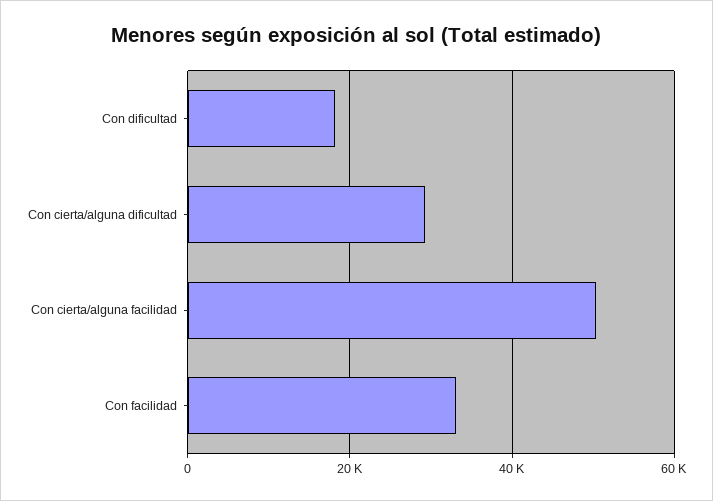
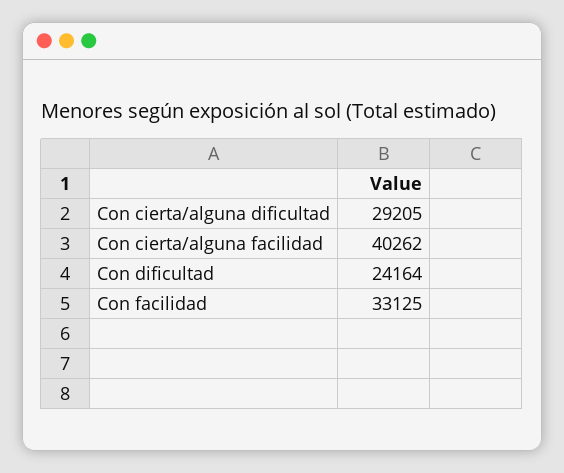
Con dificultad: 18000 -> 24164
Con cierta/alguna facilidad: 50000 -> 40262

